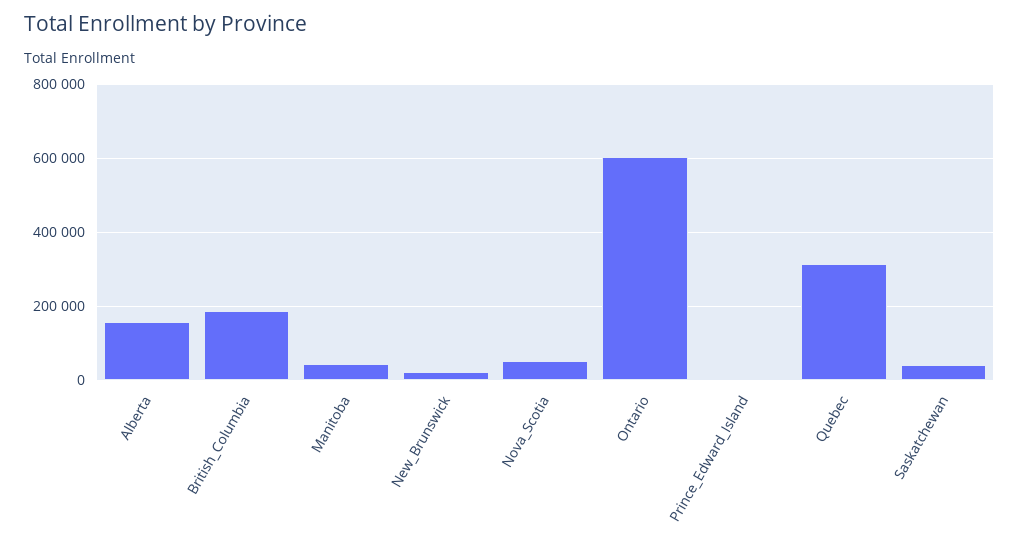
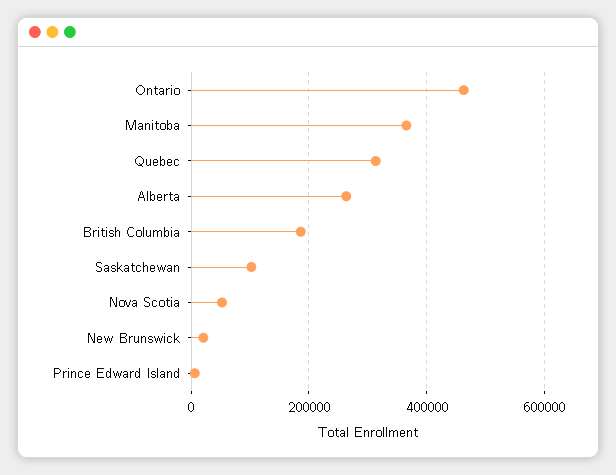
Alberta: 160000 -> 260000
Manitoba: 40000 -> 360000
Ontario: 600000 -> 460000
Saskatchewan: 40000 -> 100000

